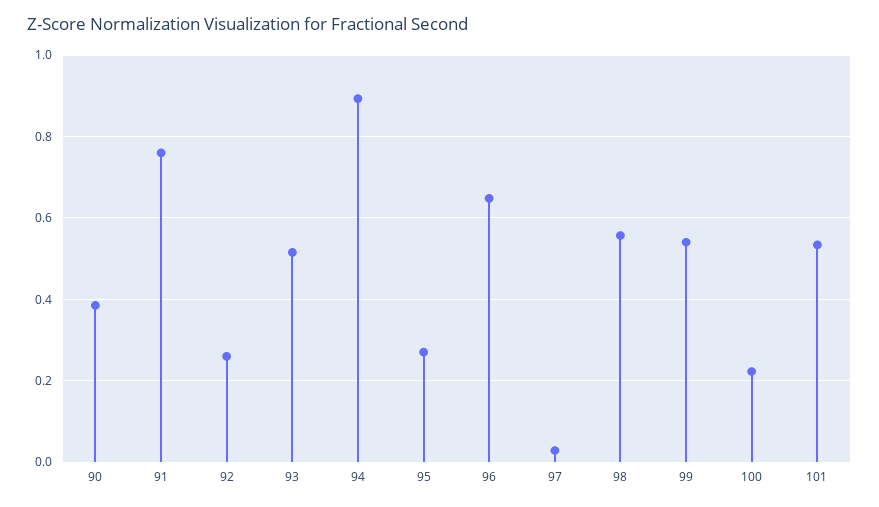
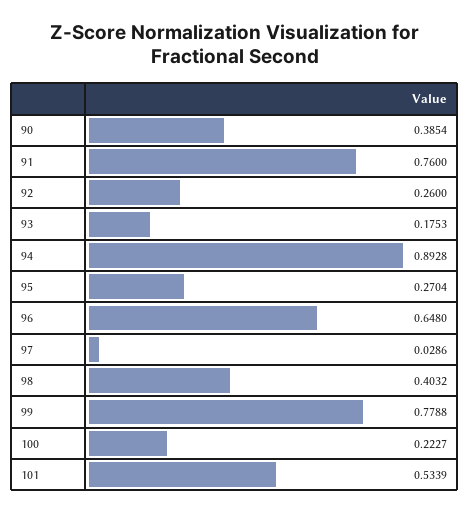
93: 0.52 -> 0.1753
98: 0.56 -> 0.4032
99: 0.54 -> 0.7788

